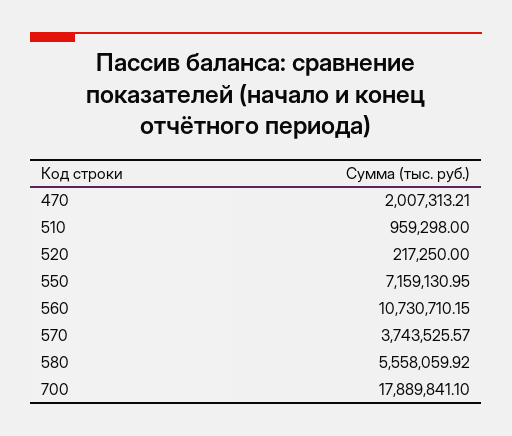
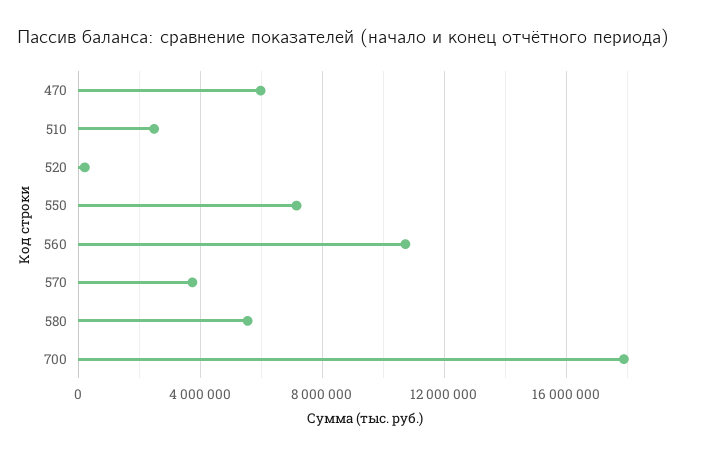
470: 2007313.21 -> 6000000
510: 959298 -> 2500000

